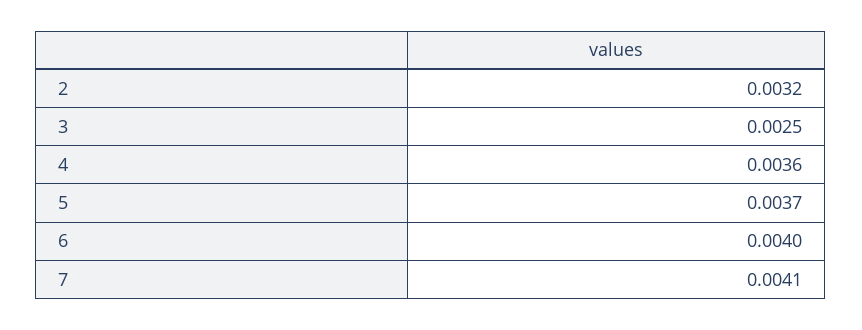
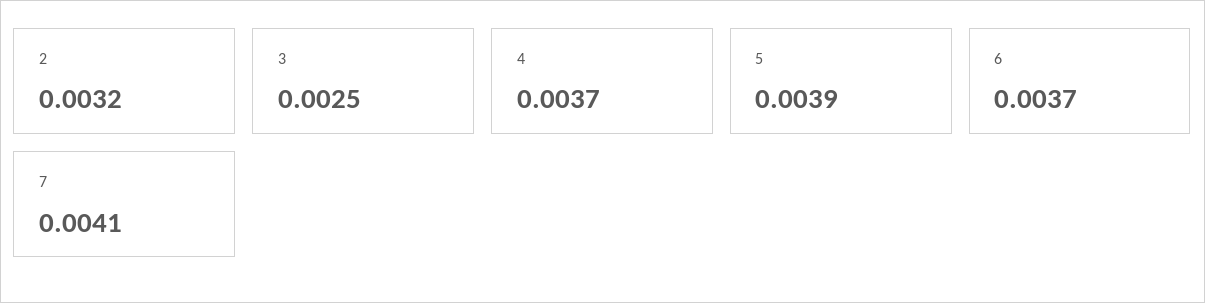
4: 0.0036 -> 0.0037
5: 0.0037 -> 0.0039
6: 0.004 -> 0.0037

